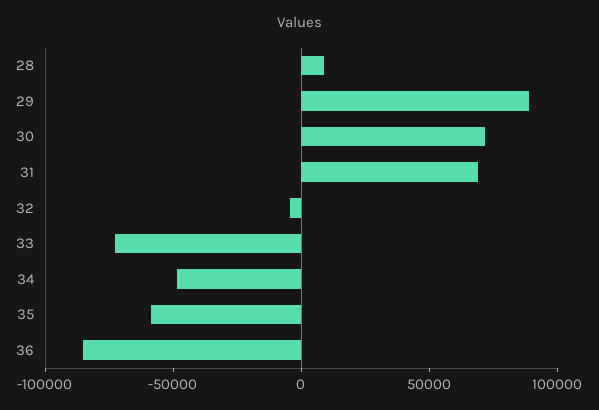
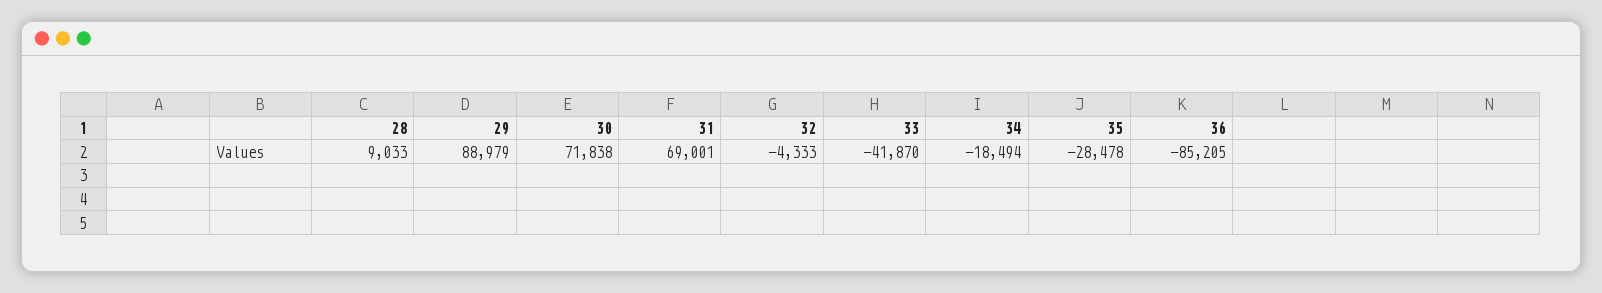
33: -70000 -> -41870
34: -50000 -> -18494
35: -60000 -> -28478

